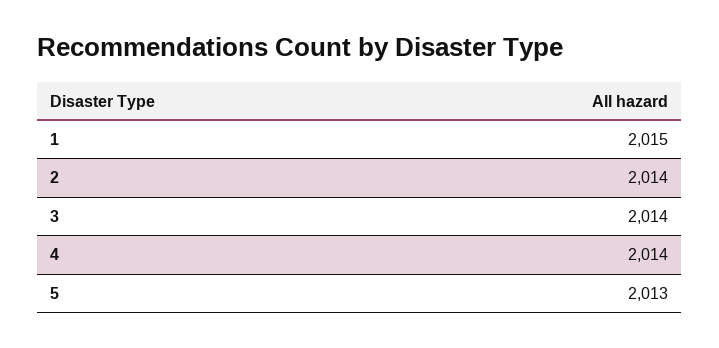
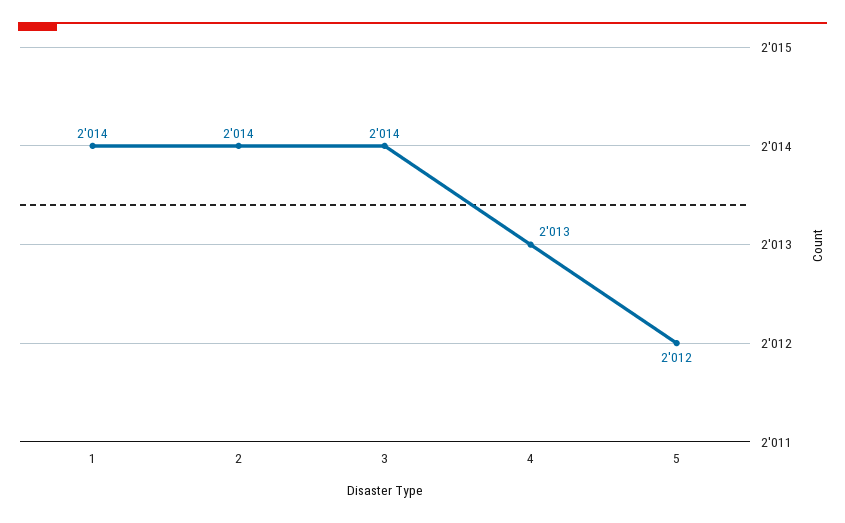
1: 2015 -> 2014
4: 2014 -> 2013
5: 2013 -> 2012

